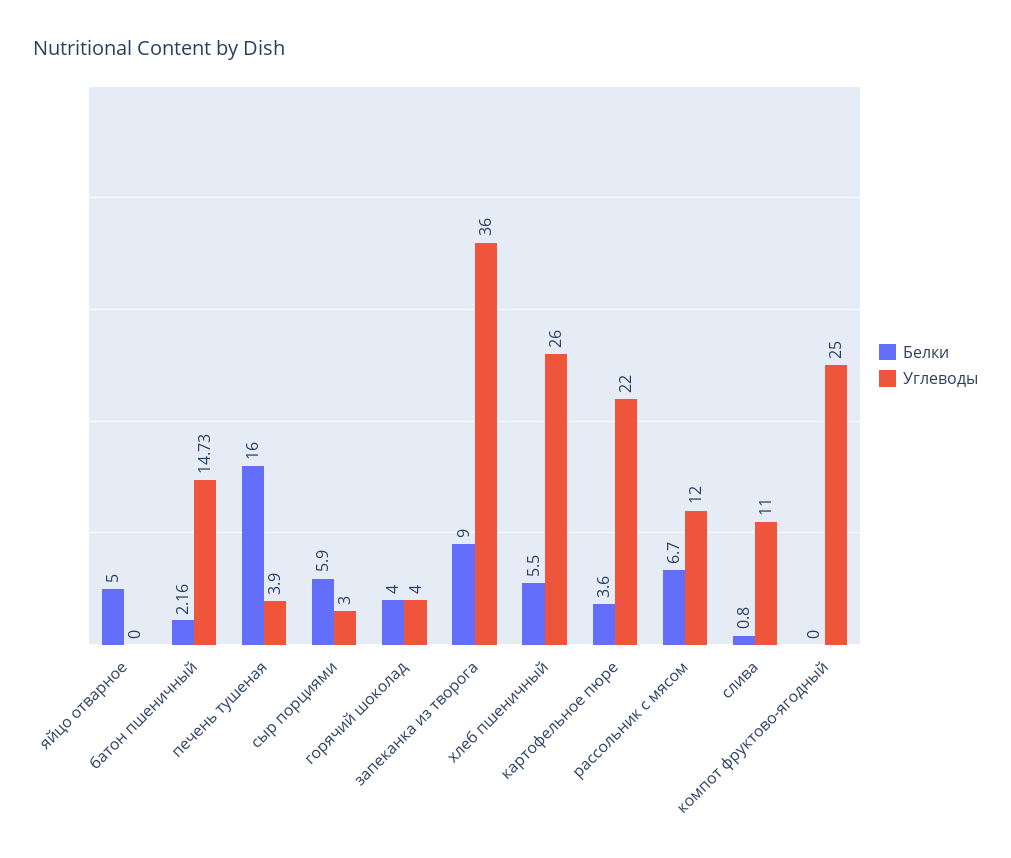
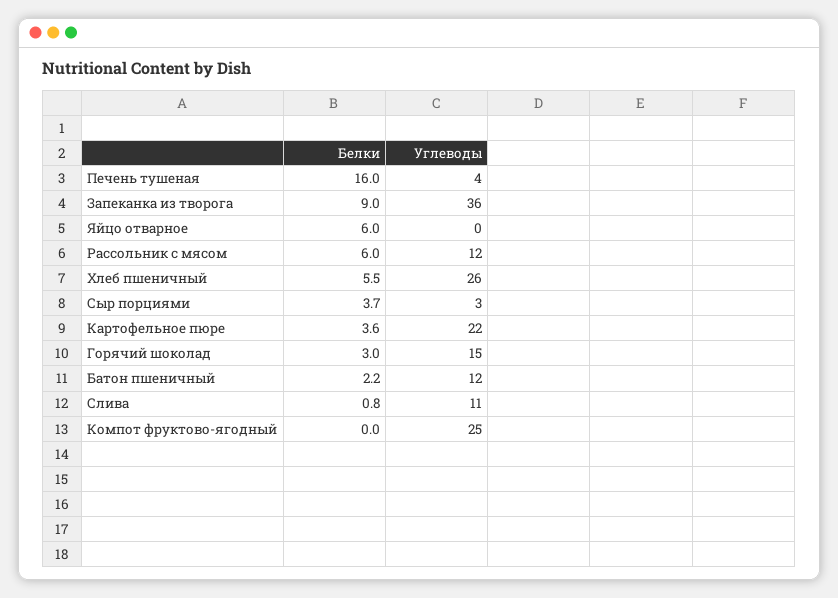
Белки, яйцо отварное: 5 -> 6
Углеводы, батон пшеничный: 14.73 -> 12
Белки, сыр порциями: 5.9 -> 3.7
Белки, горячий шоколад: 4 -> 3
Углеводы, горячий шоколад: 4 -> 15
Белки, рассольник с мясом: 6.7 -> 6

